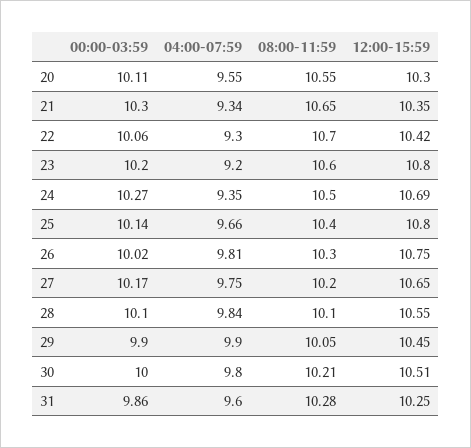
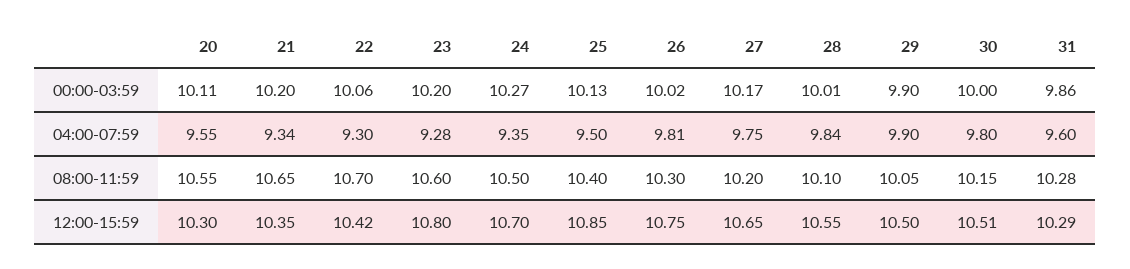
00:00-03:59, 21: 10.3 -> 10.2
04:00-07:59, 23: 9.2 -> 9.28
12:00-15:59, 24: 10.69 -> 10.7
00:00-03:59, 25: 10.14 -> 10.13
04:00-07:59, 25: 9.66 -> 9.5
12:00-15:59, 25: 10.8 -> 10.85
00:00-03:59, 28: 10.1 -> 10.01
12:00-15:59, 29: 10.45 -> 10.5
08:00-11:59, 30: 10.21 -> 10.15
12:00-15:59, 31: 10.25 -> 10.29

